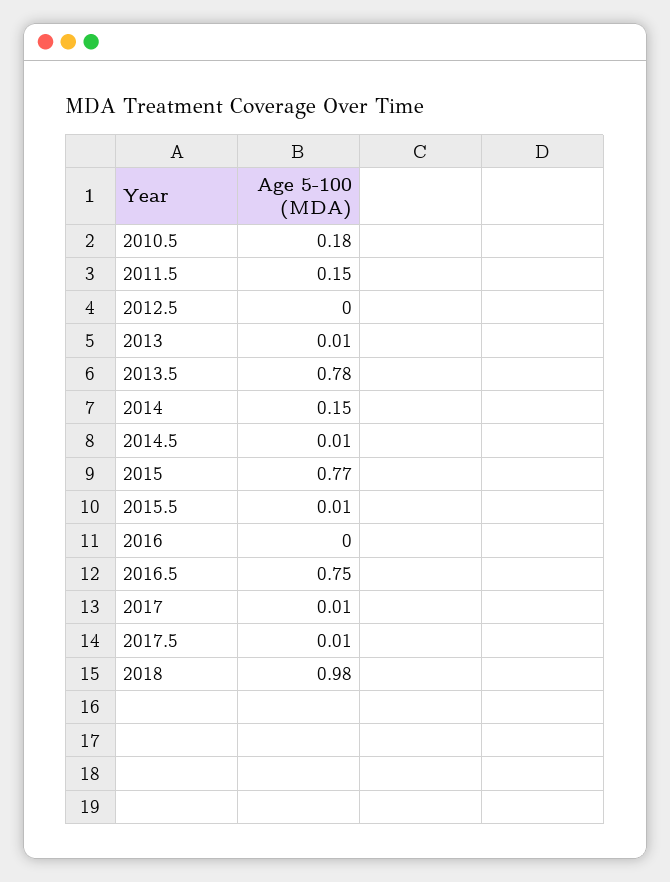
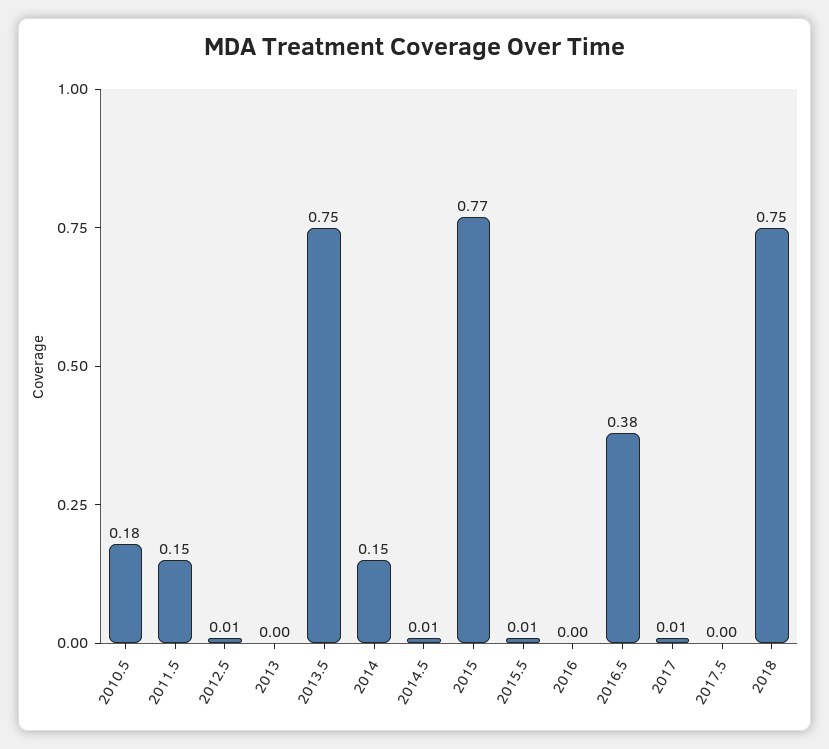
2012.5: 0 -> 0.01
2013: 0.01 -> 0
2013.5: 0.78 -> 0.75
2016.5: 0.75 -> 0.38
2017.5: 0.01 -> 0
2018: 0.98 -> 0.75

